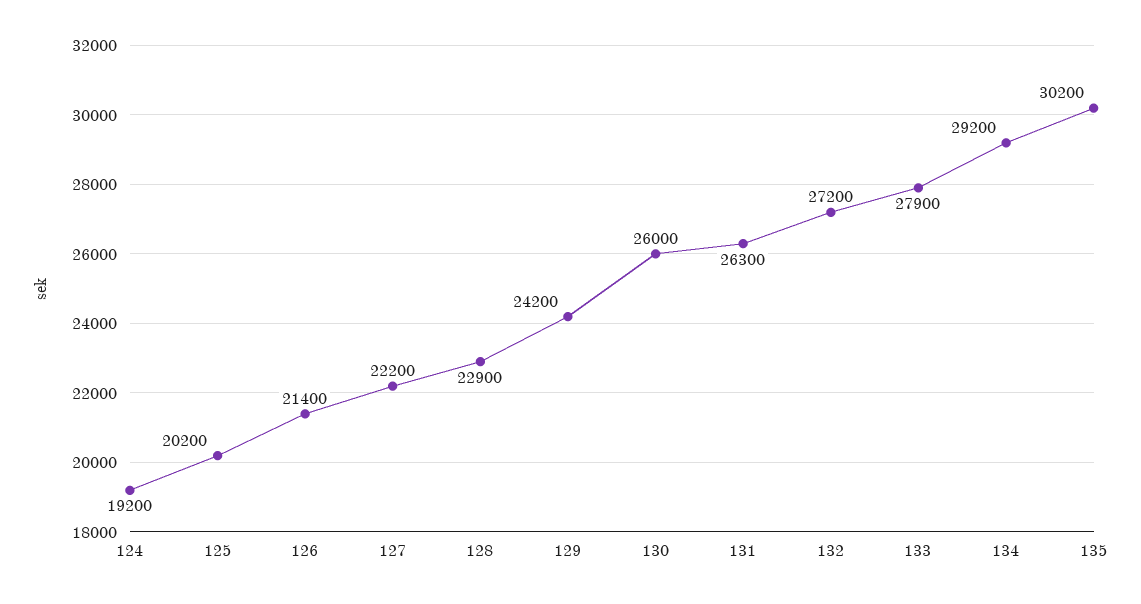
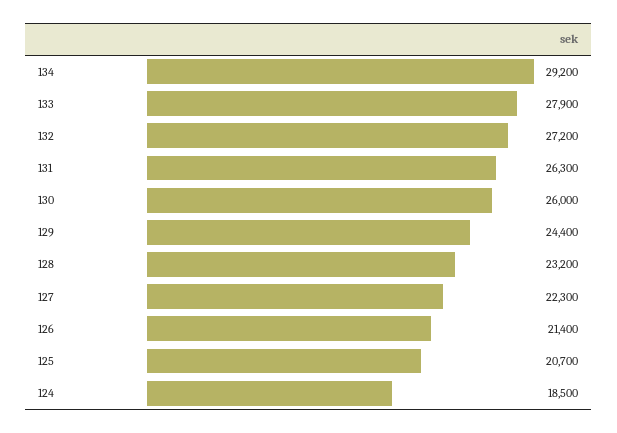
124: 19200 -> 18500
125: 20200 -> 20700
127: 22200 -> 22300
128: 22900 -> 23200
129: 24200 -> 24400
135: 30200 -> none

